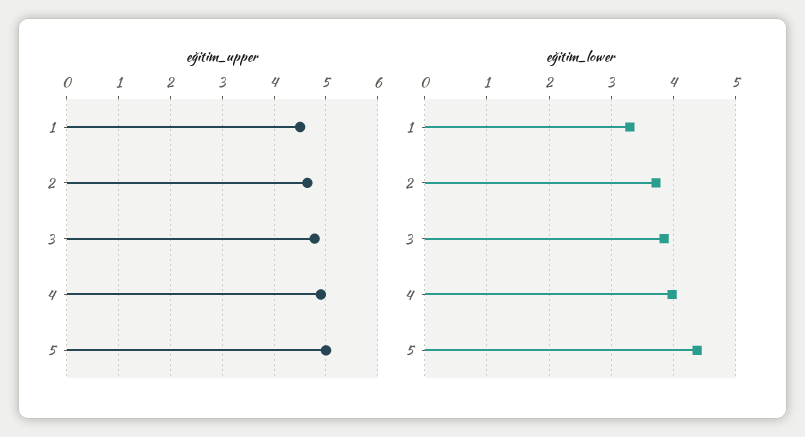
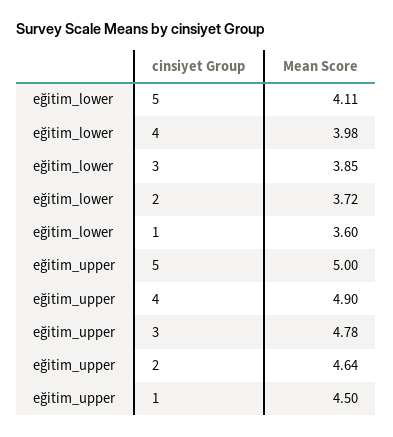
eğitim_lower, 1: 3.3 -> 3.6
eğitim_lower, 5: 4.4 -> 4.11

